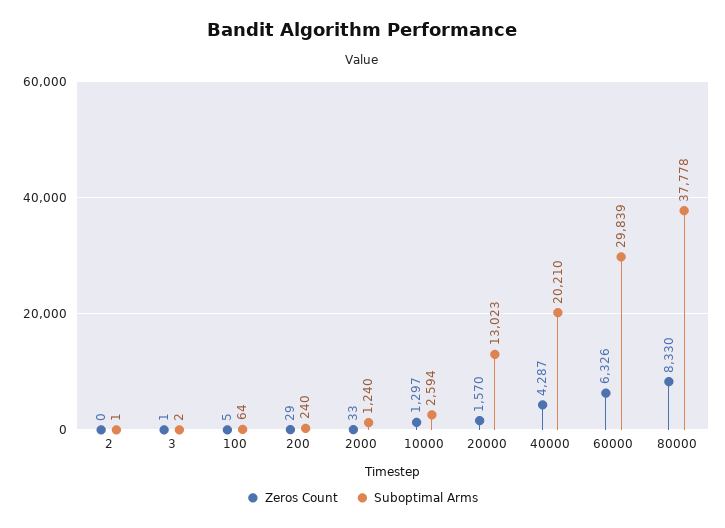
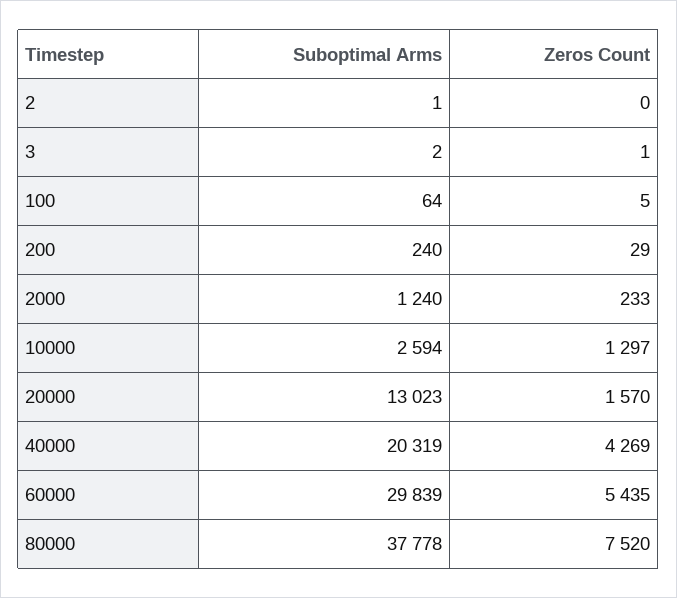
Zeros Count, 2000: 33 -> 233
Zeros Count, 40000: 4287 -> 4269
Suboptimal Arms, 40000: 20210 -> 20319
Zeros Count, 60000: 6326 -> 5435
Zeros Count, 80000: 8330 -> 7520

